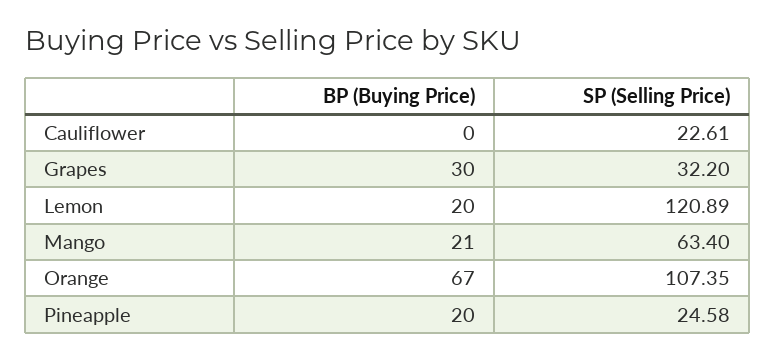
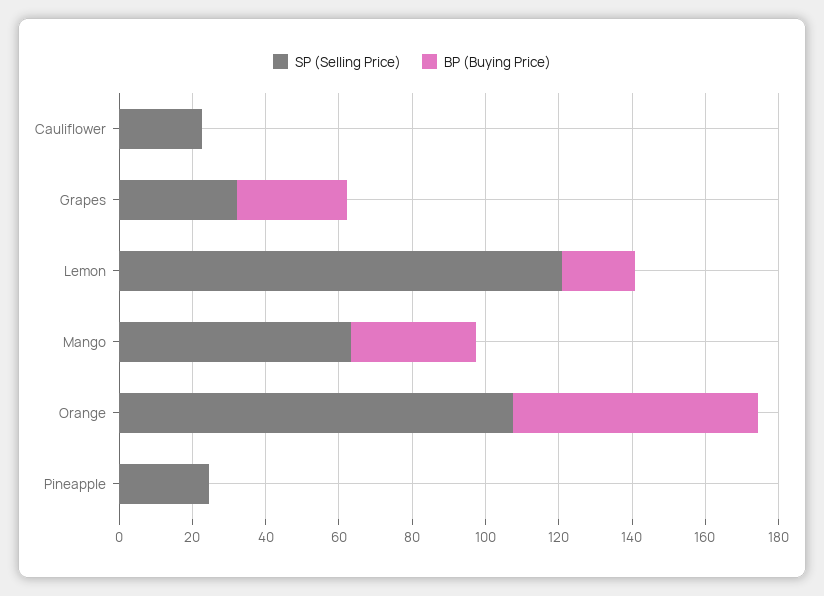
BP (Buying Price), Mango: 21 -> 35
BP (Buying Price), Pineapple: 20 -> 0

